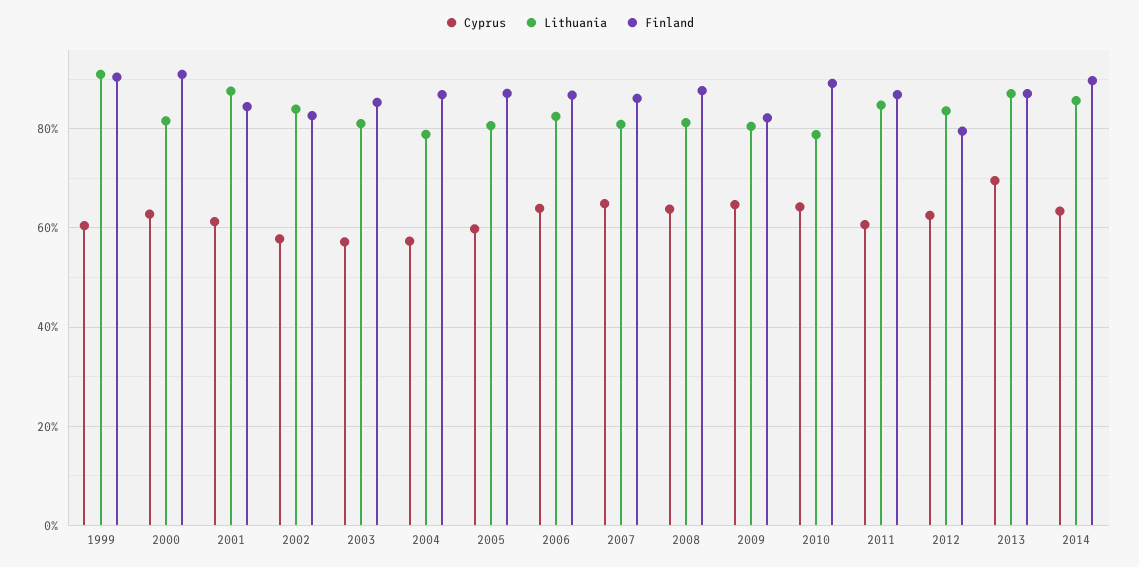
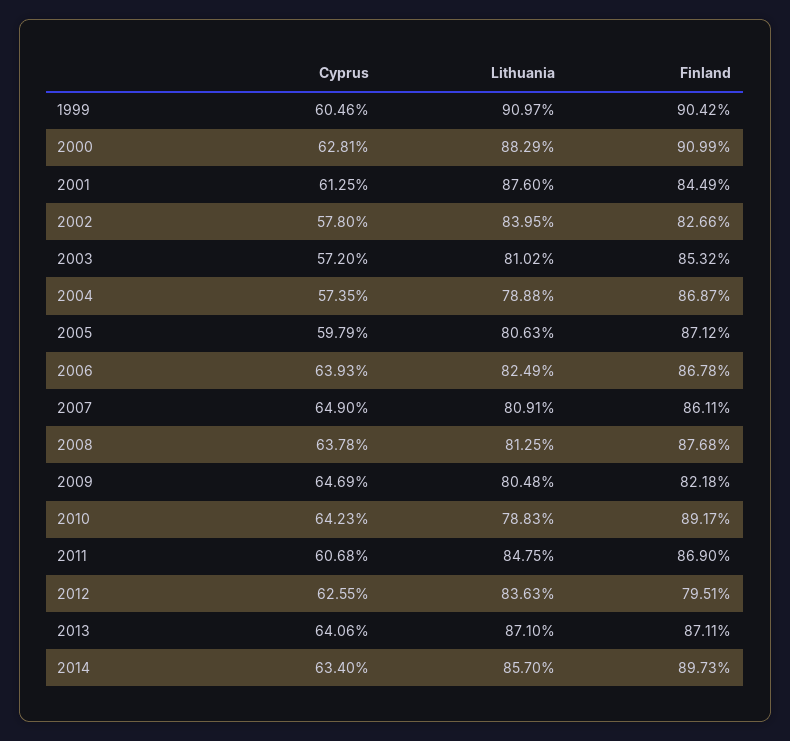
Lithuania, 2000: 82 -> 88.29
Cyprus, 2013: 70 -> 64.06

